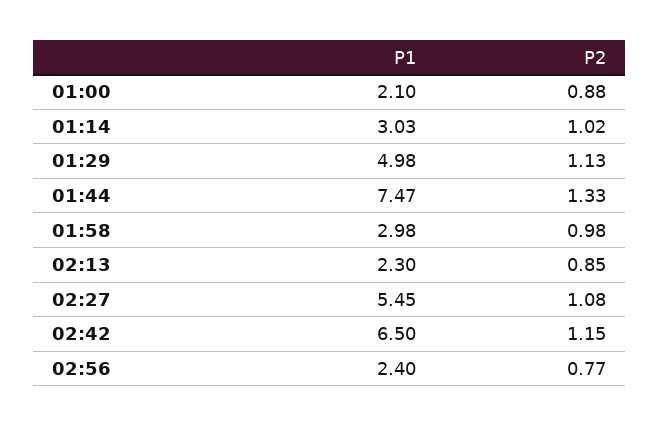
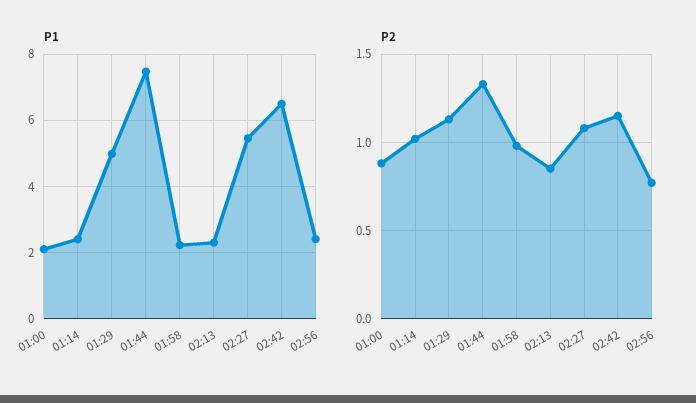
P1, 01:14: 3.03 -> 2.4
P1, 01:58: 2.98 -> 2.2

